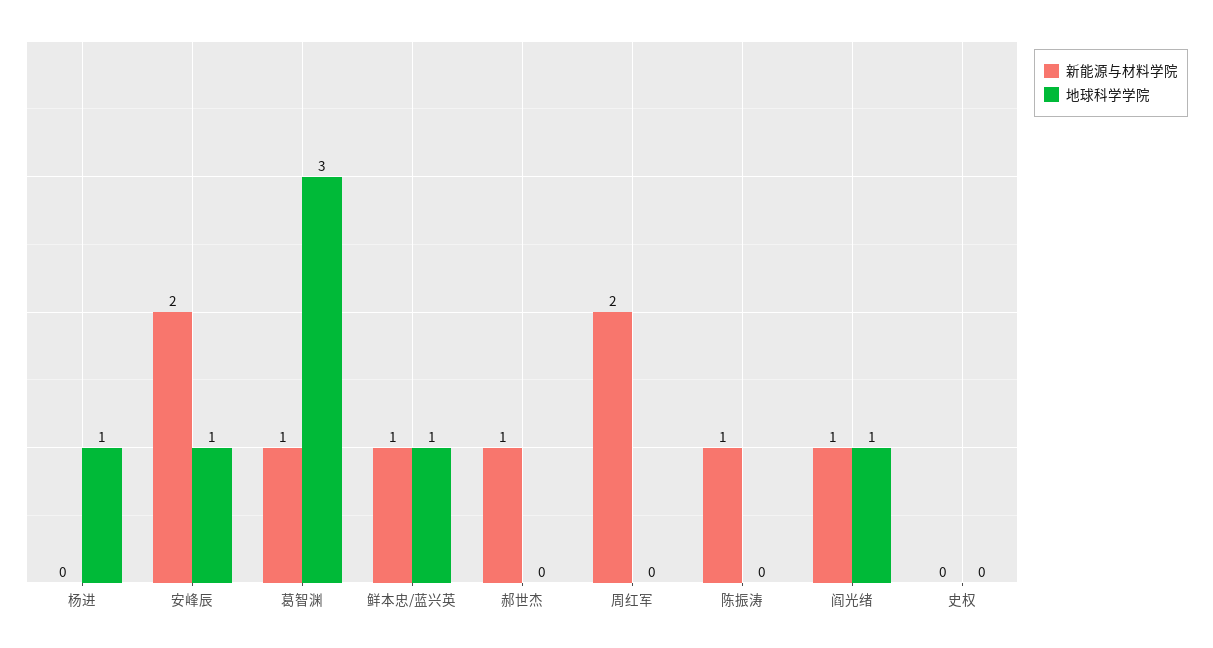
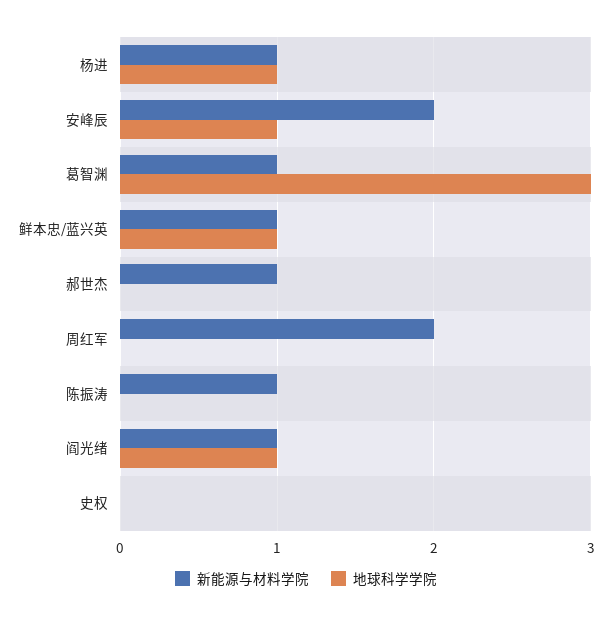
新能源与材料学院, 杨进: 0 -> 1

